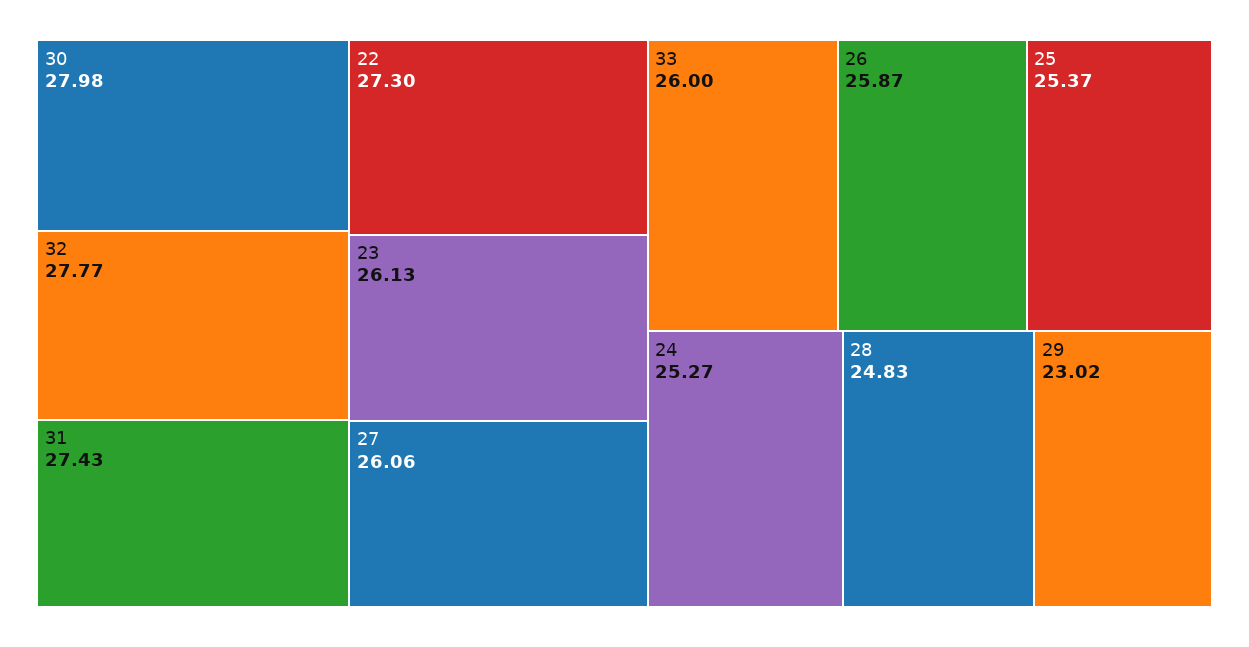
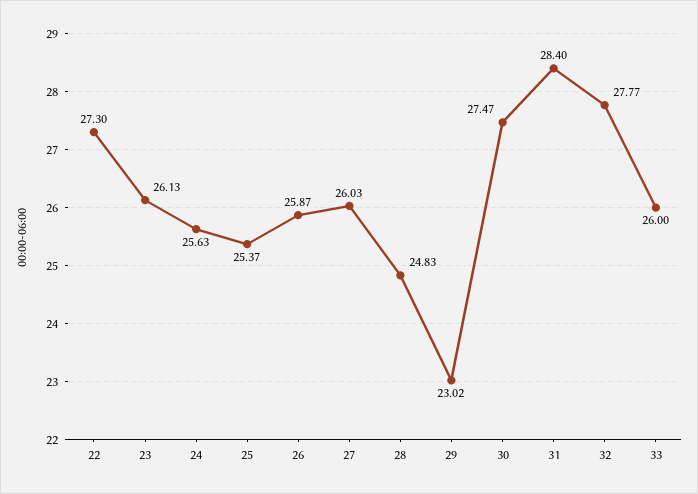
30: 27.98 -> 27.47
31: 27.43 -> 28.4
27: 26.06 -> 26.03
24: 25.27 -> 25.63

